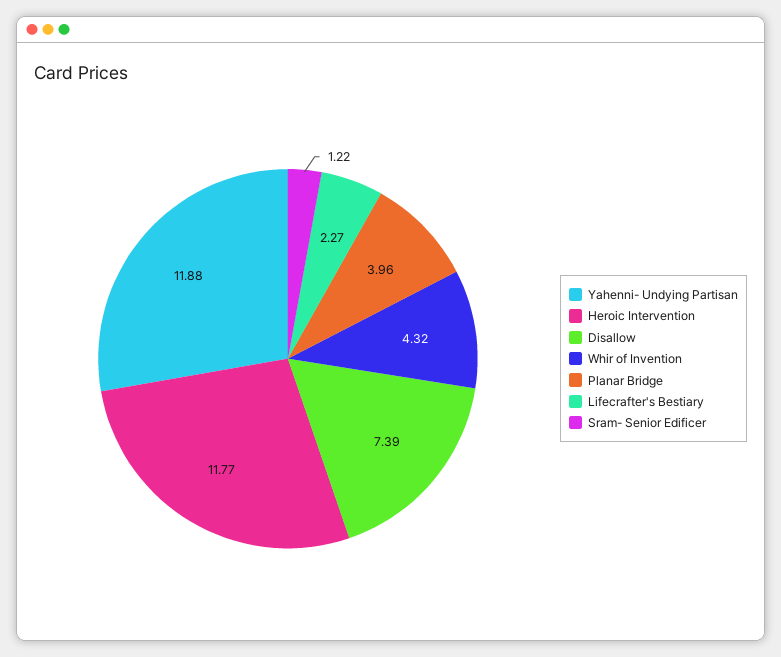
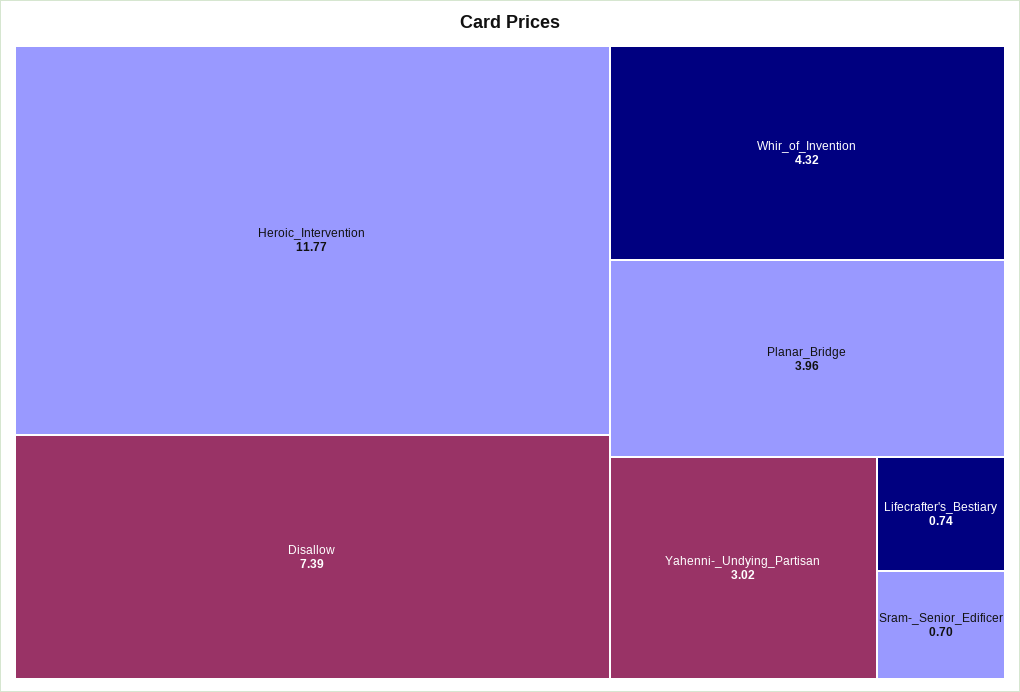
Yahenni- Undying Partisan: 11.88 -> 3.02
Lifecrafter's Bestiary: 2.27 -> 0.74
Sram- Senior Edificer: 1.22 -> 0.7

